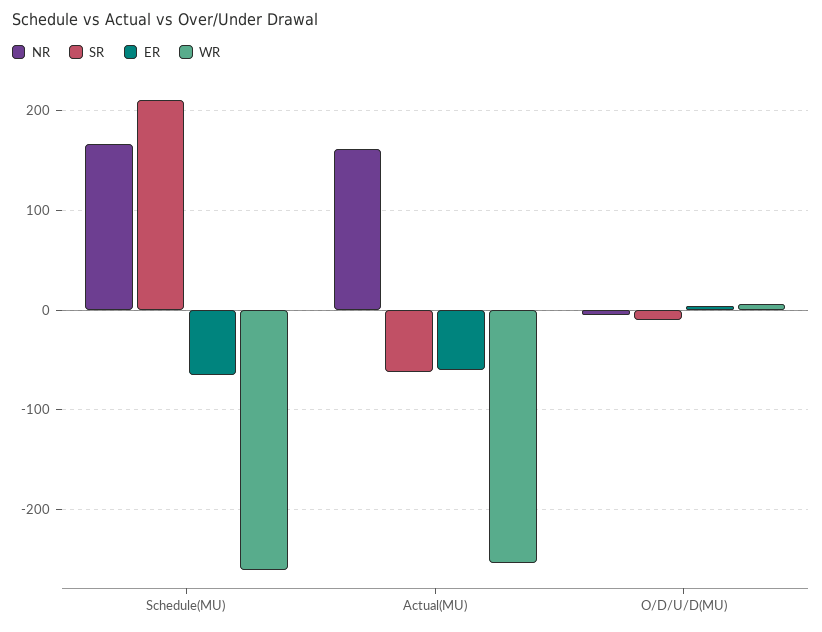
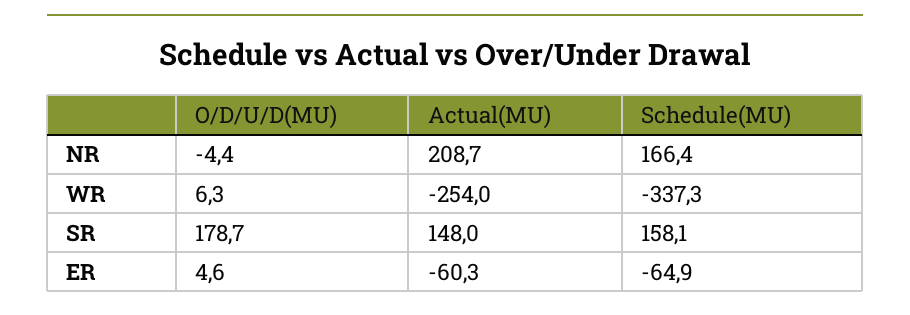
SR, Schedule(MU): 210 -> 158.1
WR, Schedule(MU): -260 -> -337.3
NR, Actual(MU): 160 -> 208.7
SR, Actual(MU): -60 -> 148
SR, O/D/U/D(MU): -10 -> 178.7

